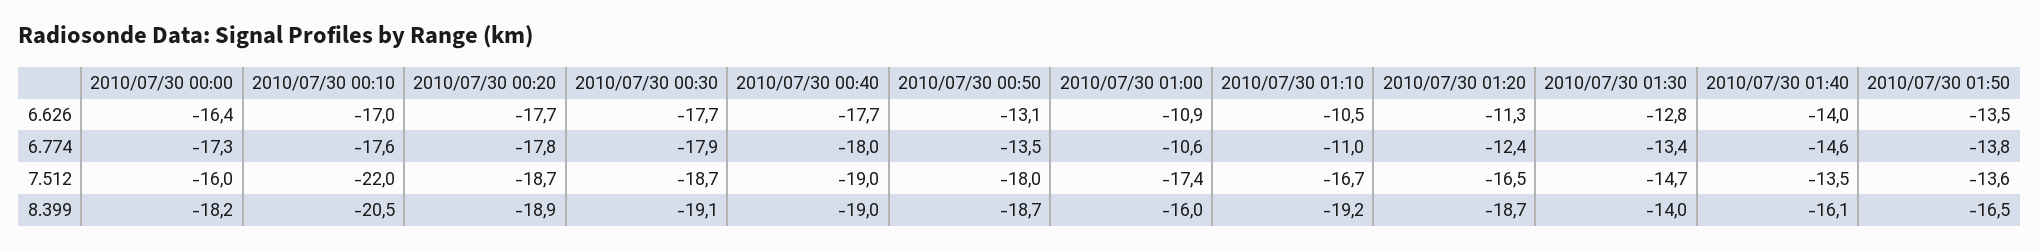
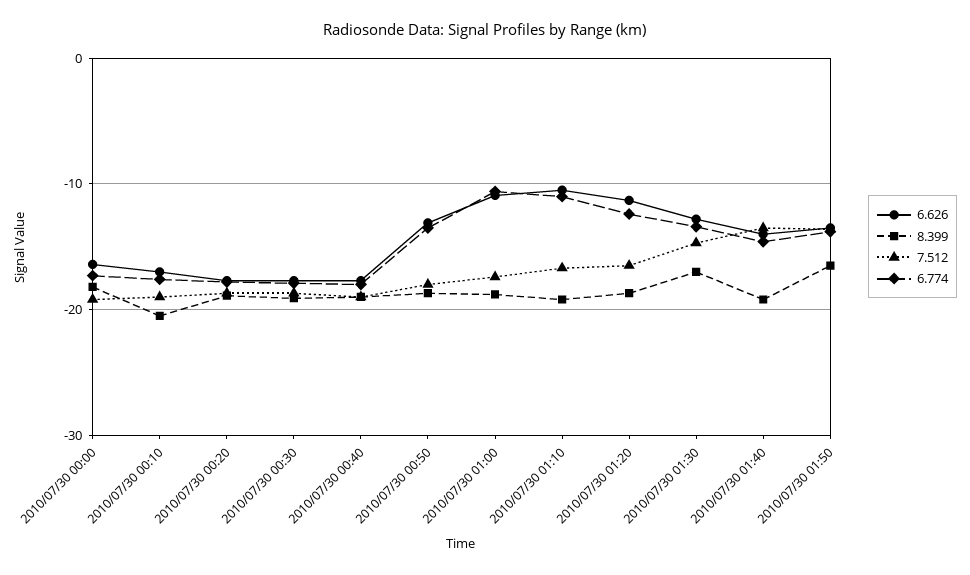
7.512, 2010/07/30 00:00: -16 -> -19
7.512, 2010/07/30 00:10: -22 -> -19
8.399, 2010/07/30 01:00: -16 -> -19
8.399, 2010/07/30 01:30: -14 -> -17
8.399, 2010/07/30 01:40: -16.1 -> -19

